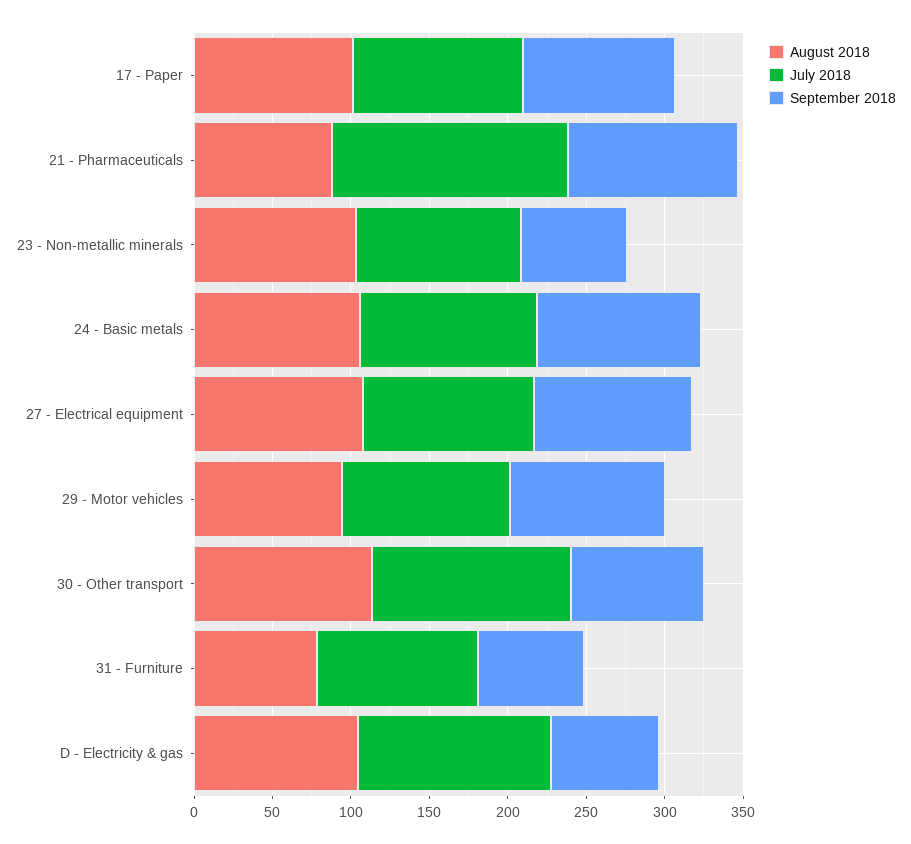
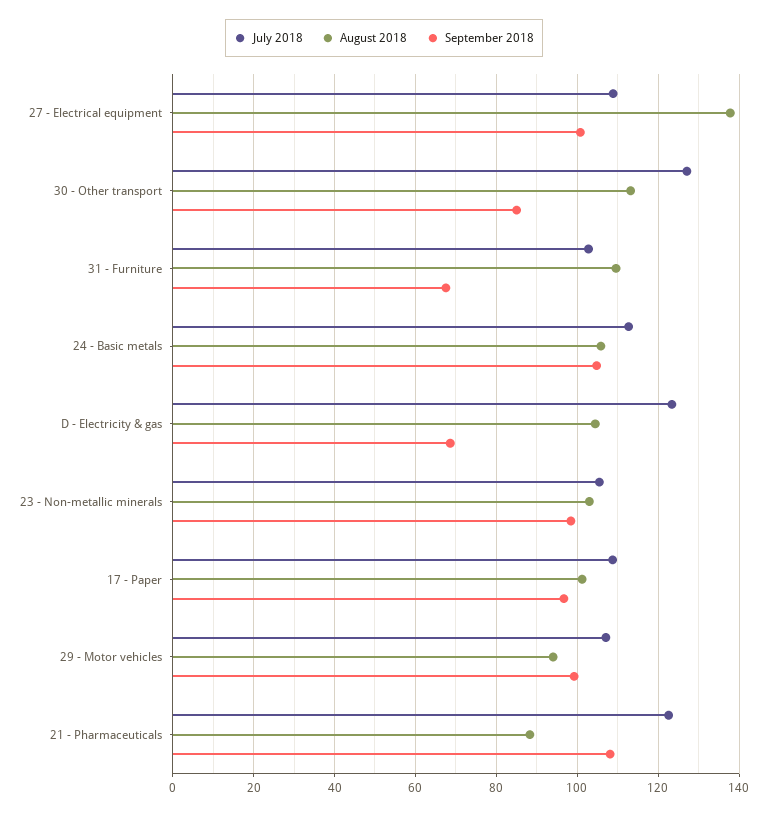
July 2018, 21 - Pharmaceuticals: 150 -> 122
September 2018, 23 - Non-metallic minerals: 70 -> 98
August 2018, 27 - Electrical equipment: 110 -> 138
August 2018, 31 - Furniture: 80 -> 110

